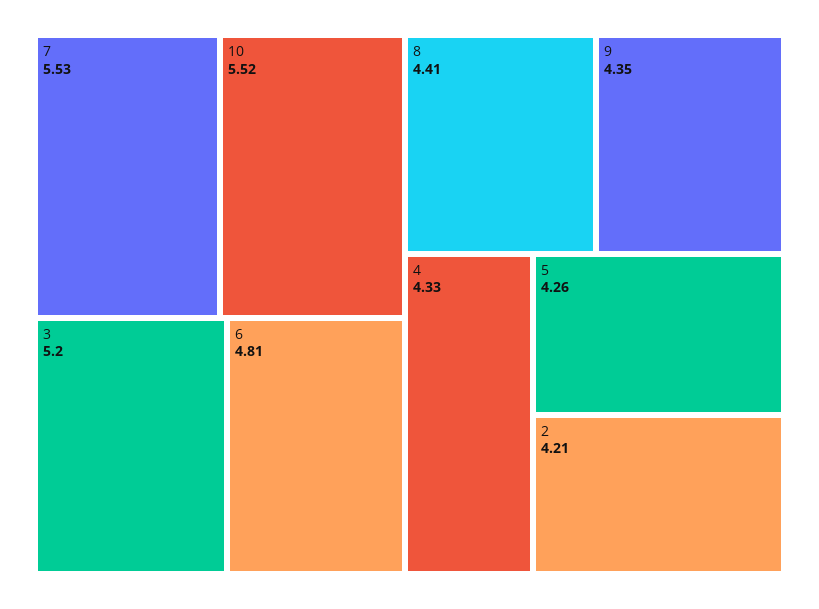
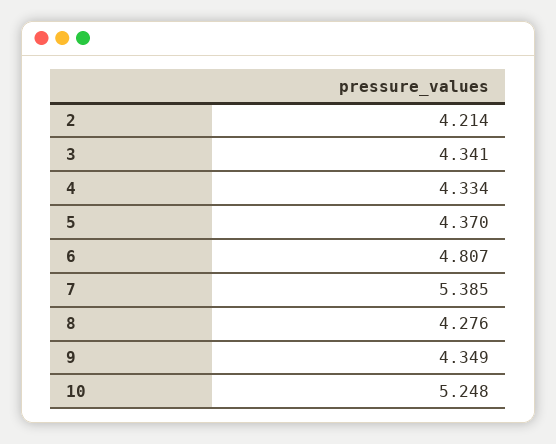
7: 5.53 -> 5.385
10: 5.52 -> 5.248
3: 5.2 -> 4.341
8: 4.41 -> 4.276
5: 4.26 -> 4.37

